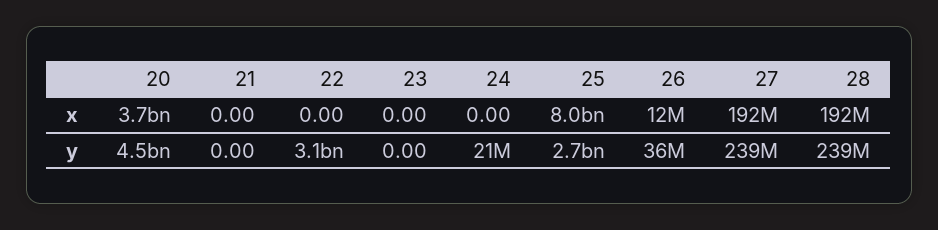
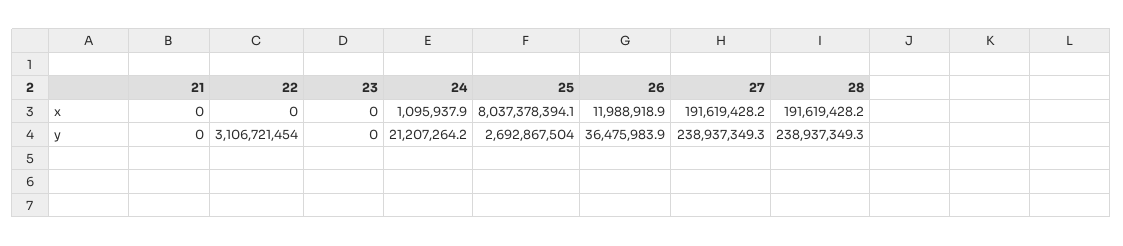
20, x: 3700000000 -> none
24, x: 0 -> 1095937.9
20, y: 4500000000 -> none

